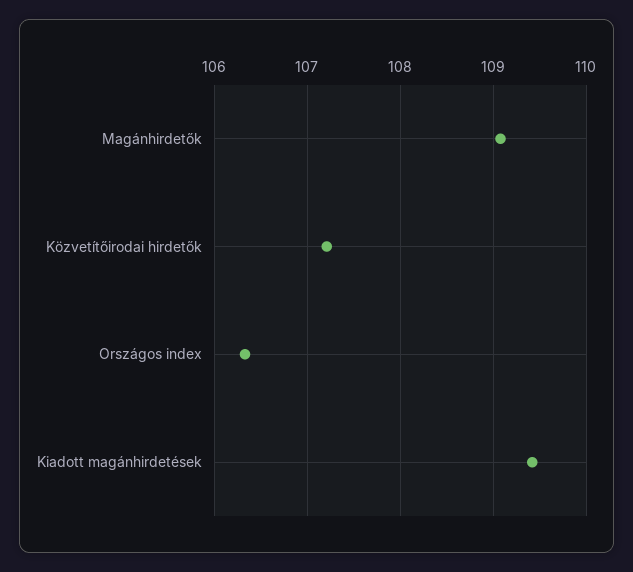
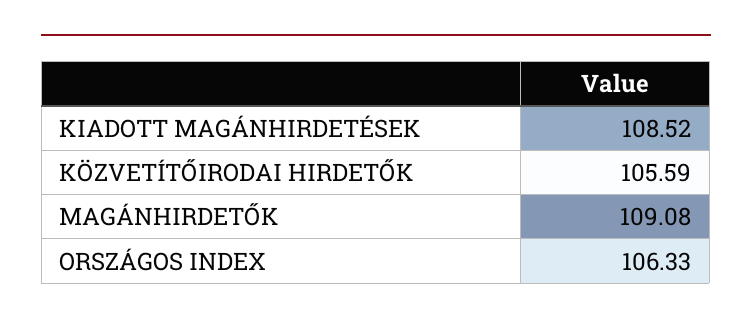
Közvetítőirodai hirdetők: 107.2 -> 105.59
Kiadott magánhirdetések: 109.4 -> 108.52

